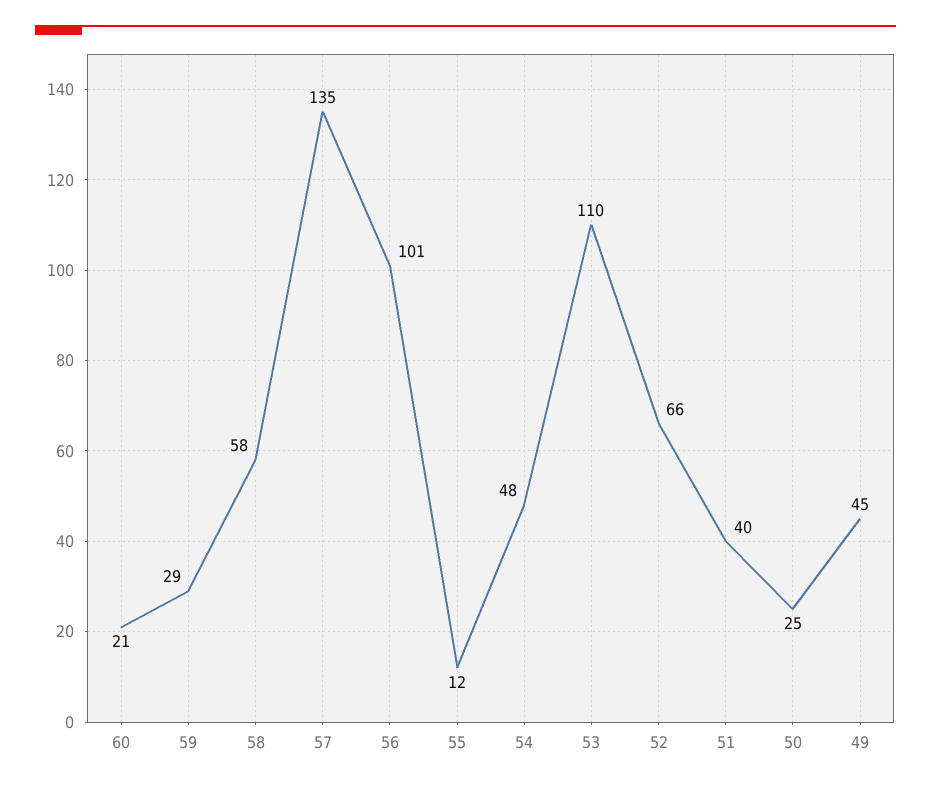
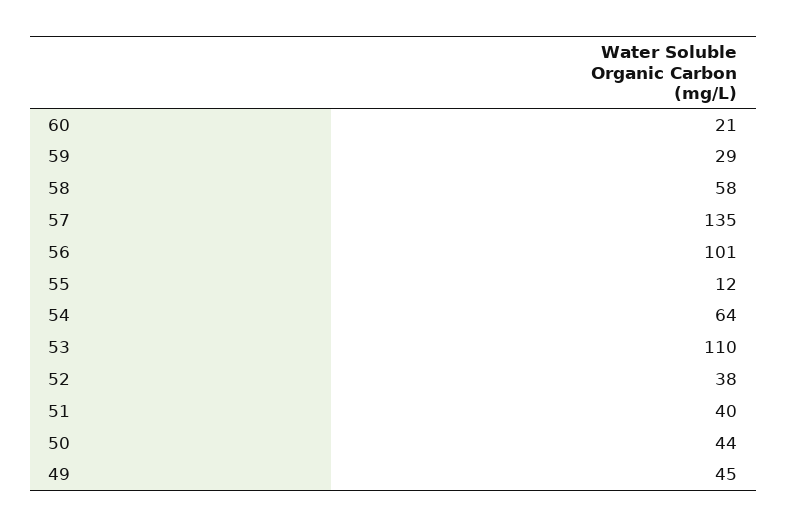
54: 48 -> 64
52: 66 -> 38
50: 25 -> 44

